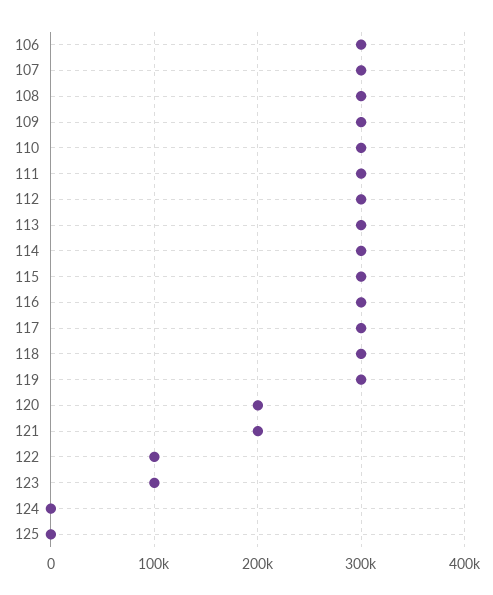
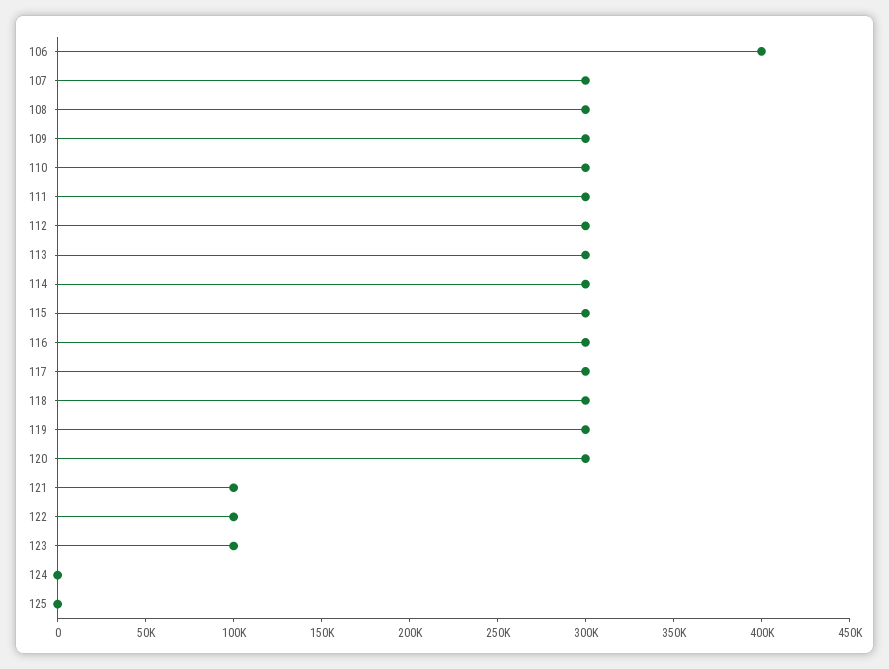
106: 300000 -> 400000
120: 200000 -> 300000
121: 200000 -> 100000

